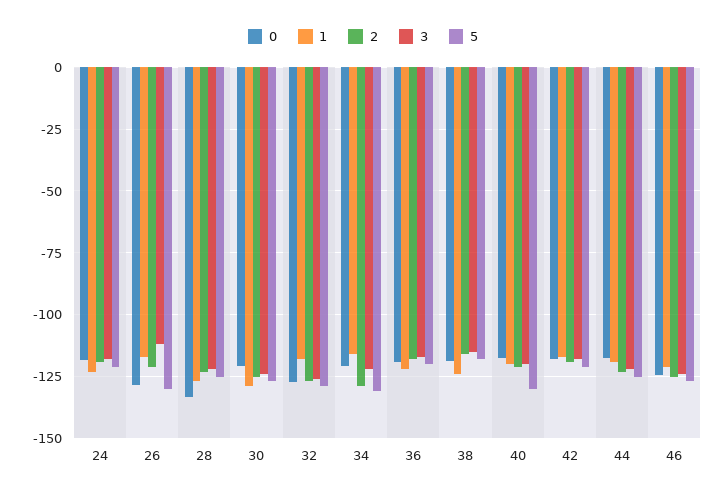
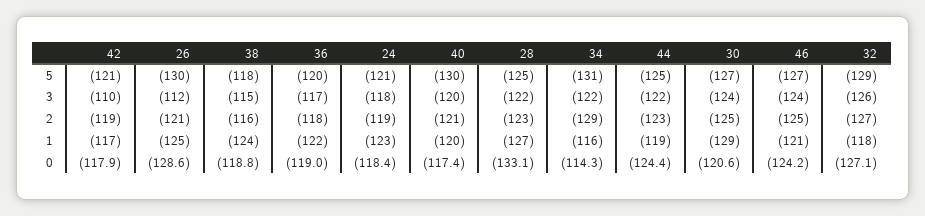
1, 26: -117.5 -> -125
0, 34: -120 -> -114.3
3, 42: -117.5 -> -110
0, 44: -117.5 -> -124.4

